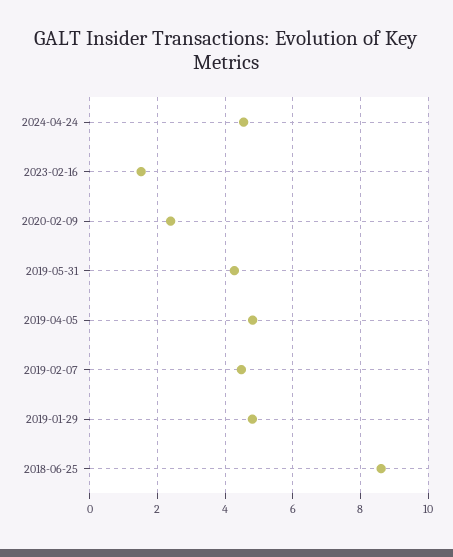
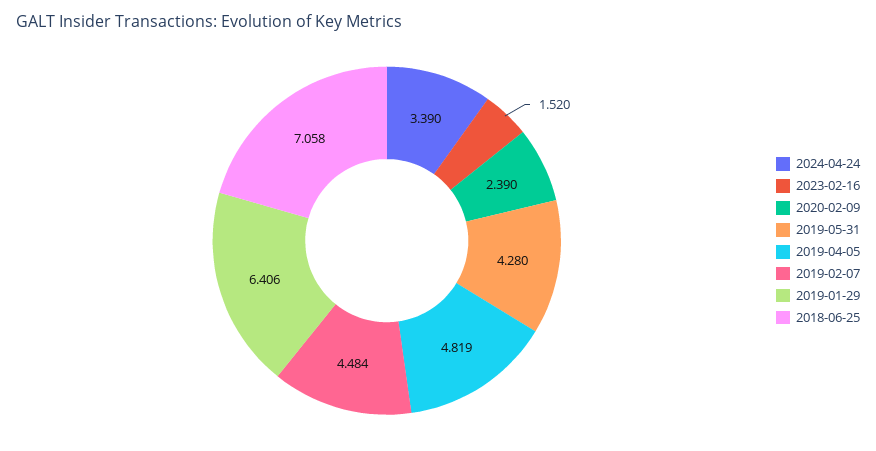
2024-04-24: 4.6 -> 3.39
2019-01-29: 4.8 -> 6.406
2018-06-25: 8.6 -> 7.058

